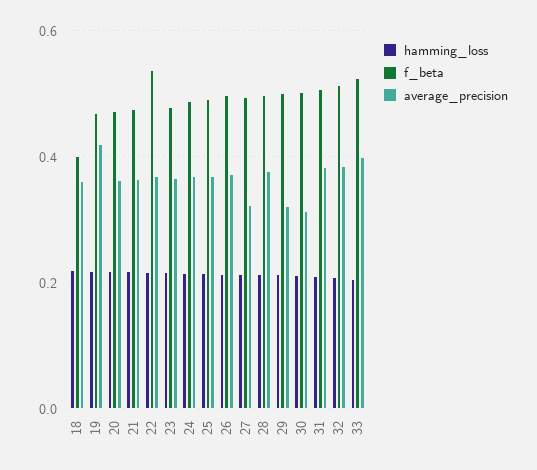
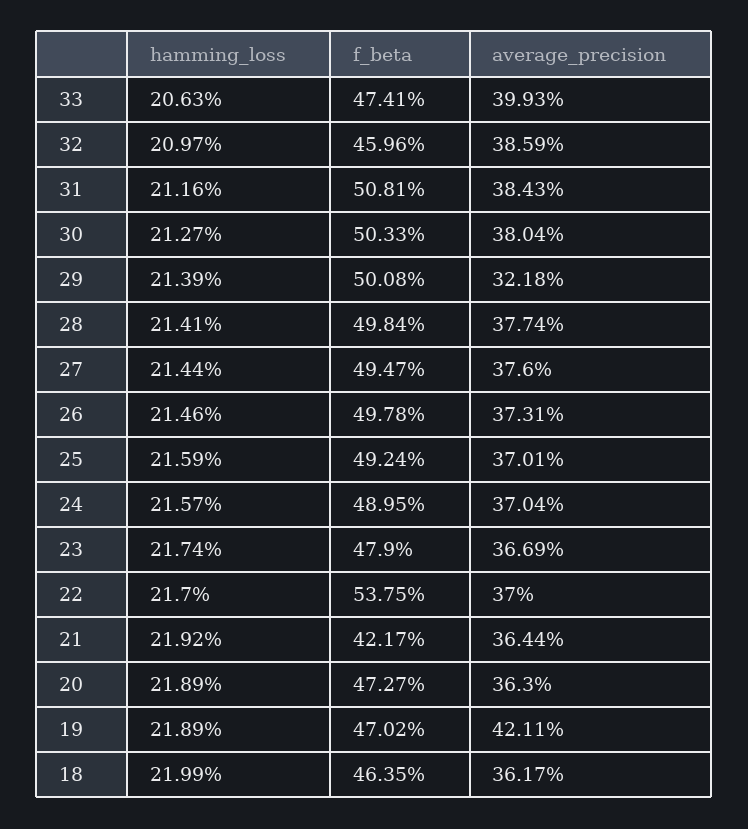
f_beta, 18: 0.4 -> 0.4635
f_beta, 21: 0.48 -> 0.4217
average_precision, 27: 0.32 -> 0.376
average_precision, 30: 0.32 -> 0.3804
f_beta, 32: 0.52 -> 0.4596
f_beta, 33: 0.52 -> 0.4741

